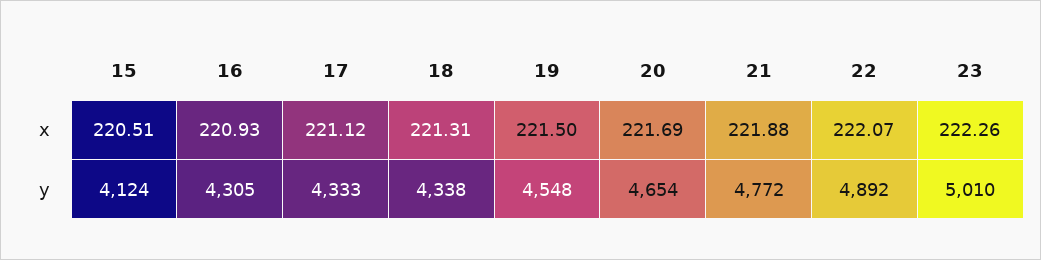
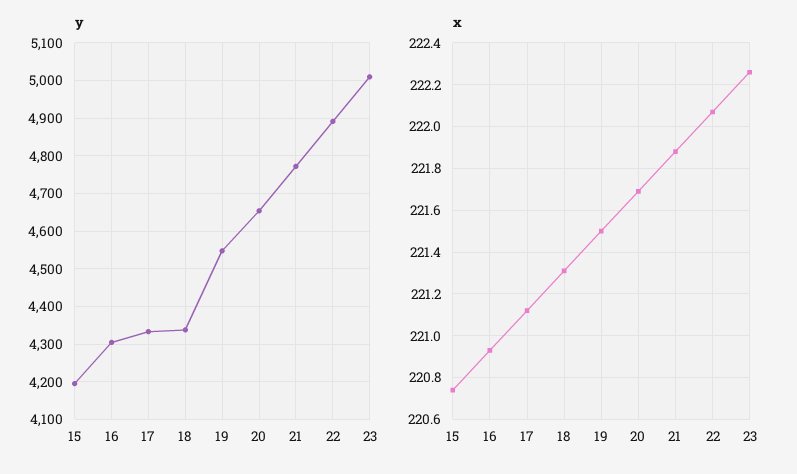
x, 15: 220.51 -> 220.75
y, 15: 4124 -> 4200

